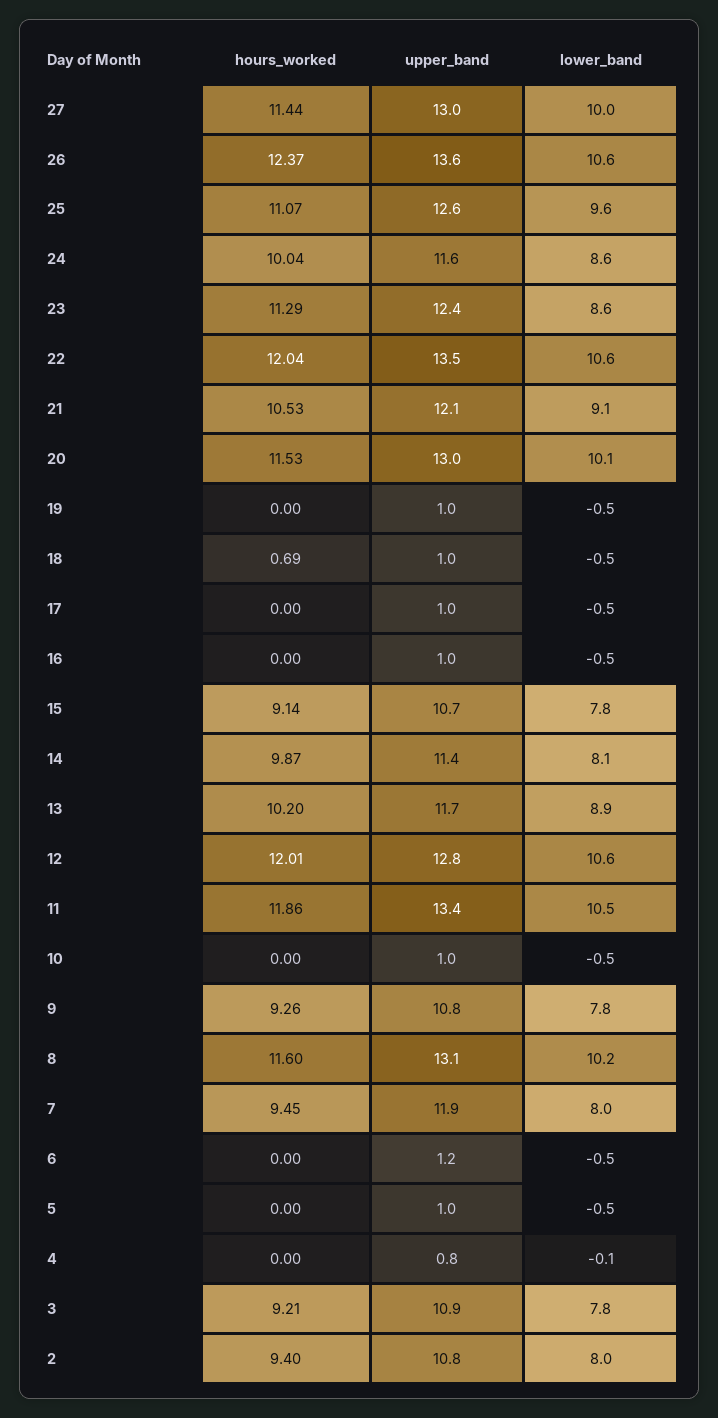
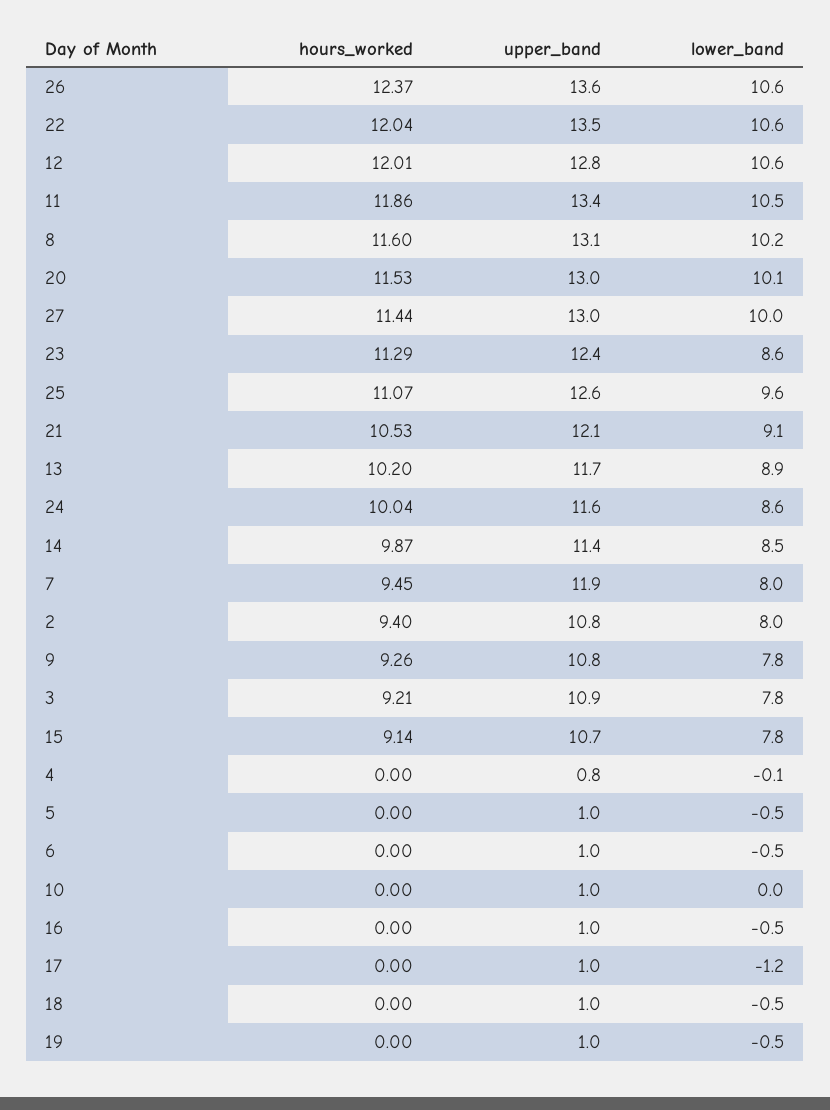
hours_worked, 18: 0.69 -> 0
lower_band, 17: -0.5 -> -1.2
lower_band, 14: 8.1 -> 8.5
lower_band, 10: -0.5 -> 0
upper_band, 6: 1.2 -> 1

